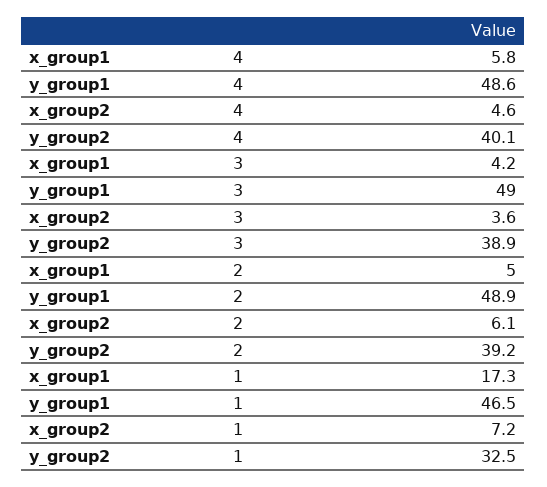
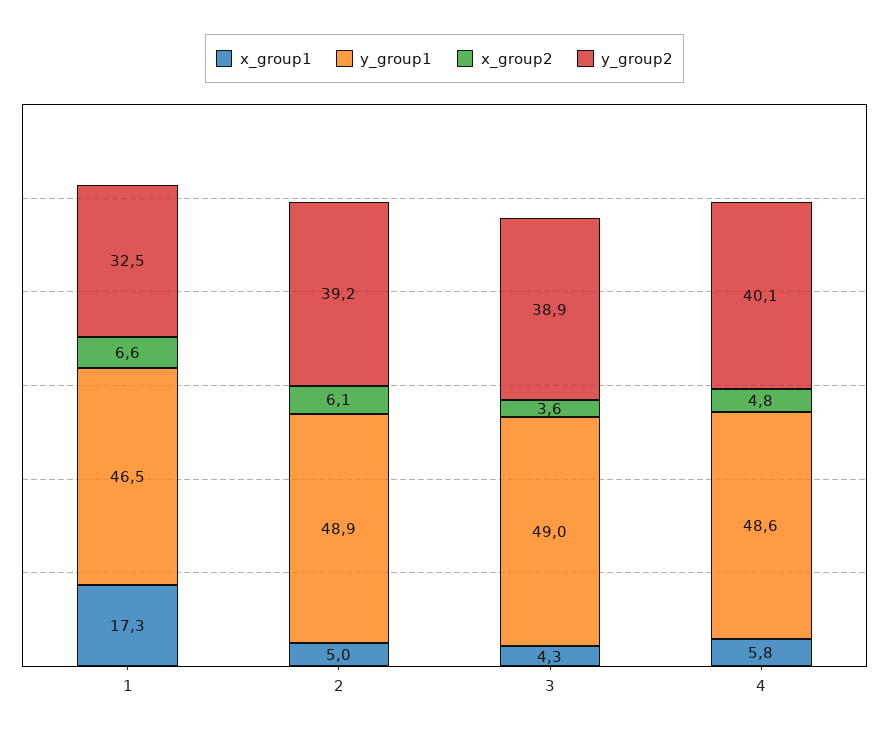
x_group2, 4: 4.6 -> 4.8
x_group1, 3: 4.2 -> 4.3
x_group2, 1: 7.2 -> 6.6

